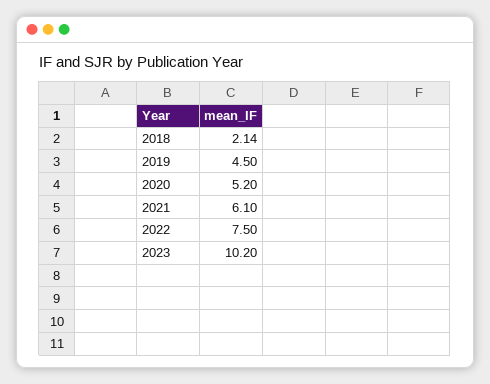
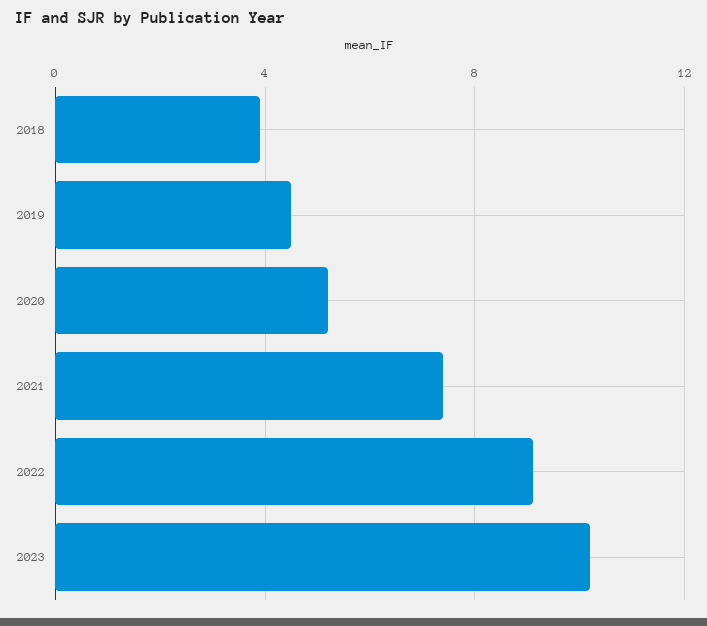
2018: 2.14 -> 4
2021: 6.1 -> 7.5
2022: 7.5 -> 9

